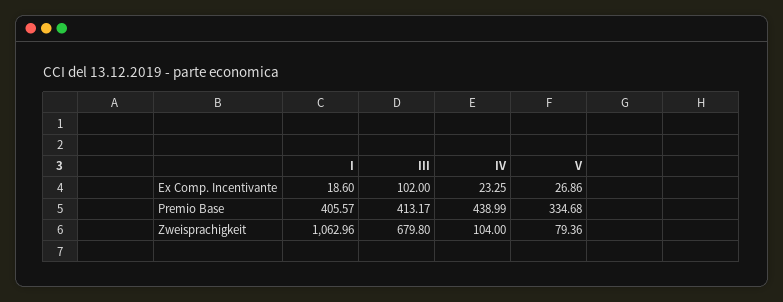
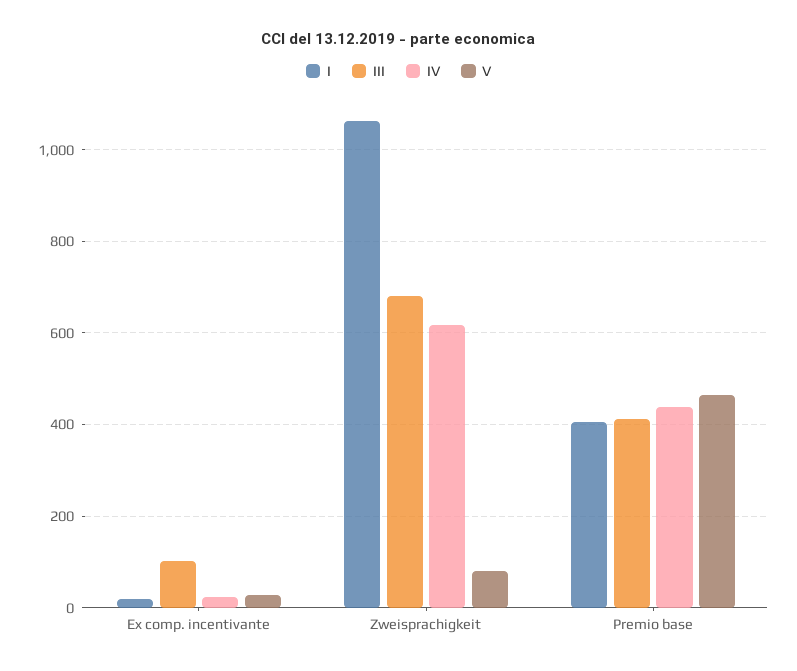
V, Premio Base: 334.68 -> 460
IV, Zweisprachigkeit: 104 -> 620

